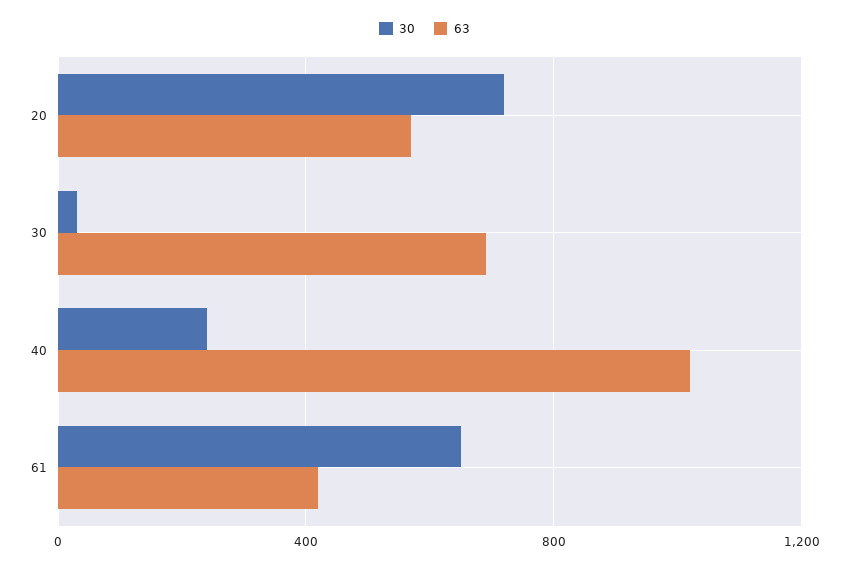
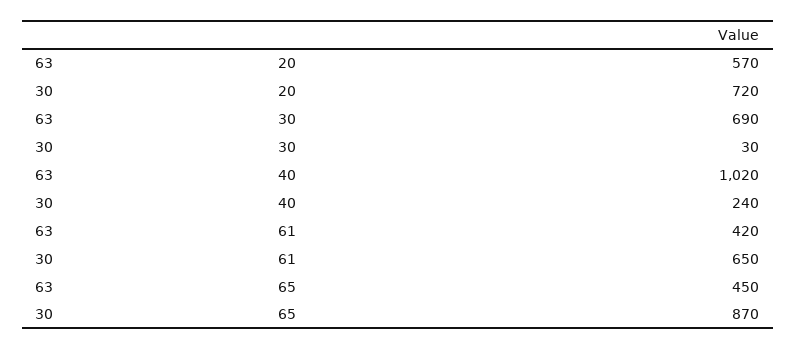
63, 65: none -> 450
30, 65: none -> 870

